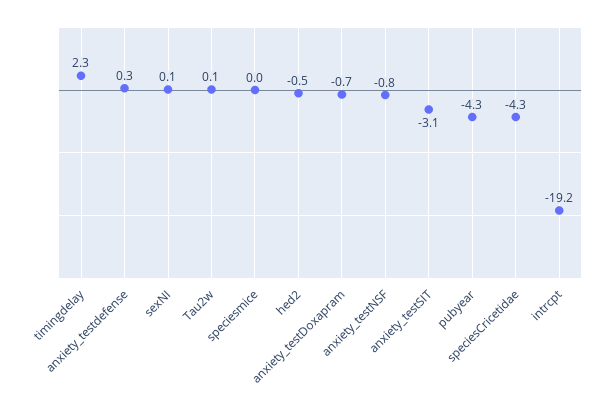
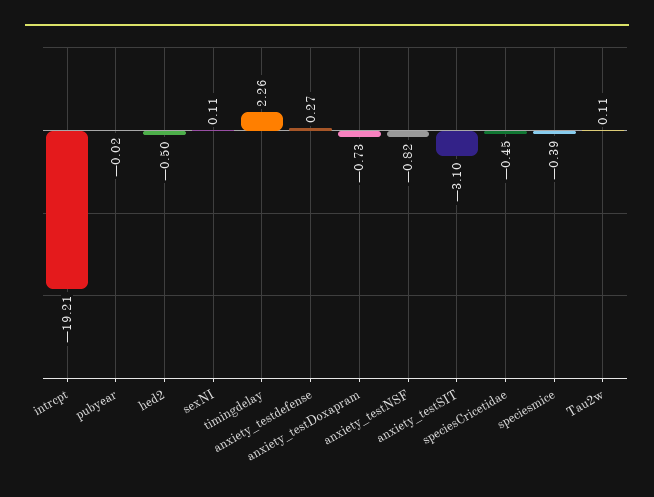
speciesmice: 0 -> -0.39
pubyear: -4.3 -> -0.02
speciesCricetidae: -4.3 -> -0.45

